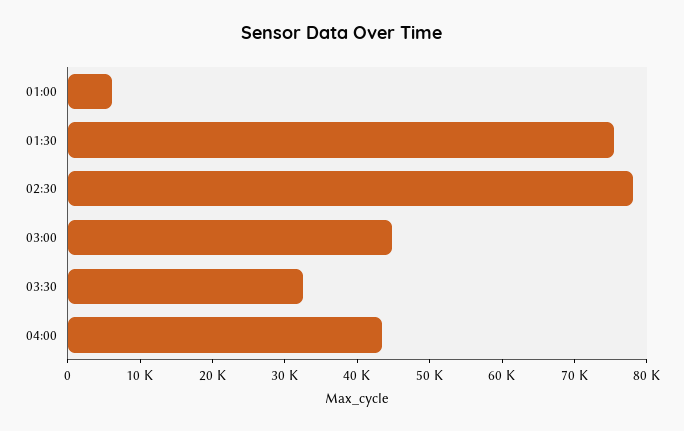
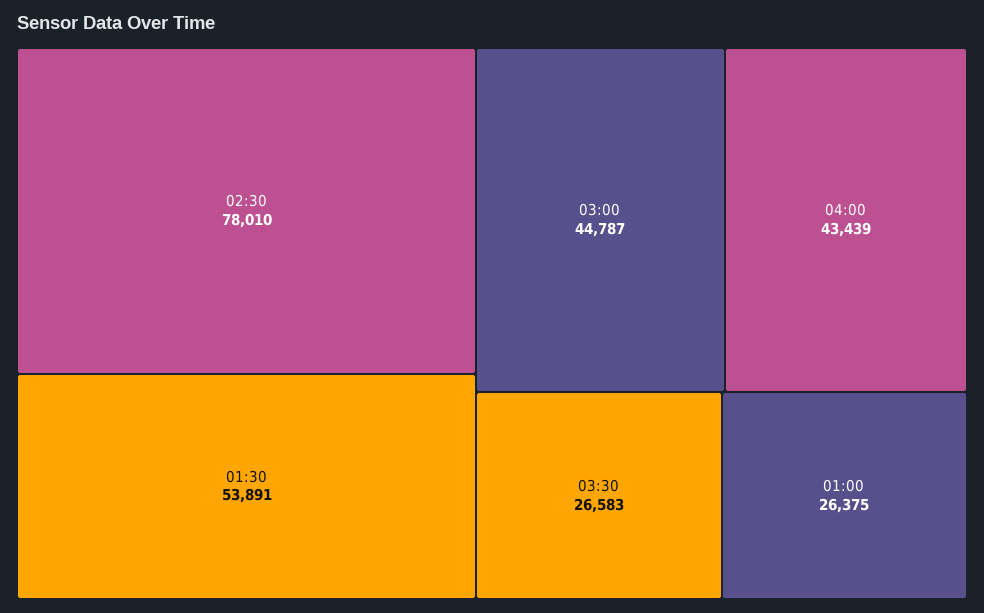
01:00: 6000 -> 26375
01:30: 76000 -> 53891
03:30: 32000 -> 26583

